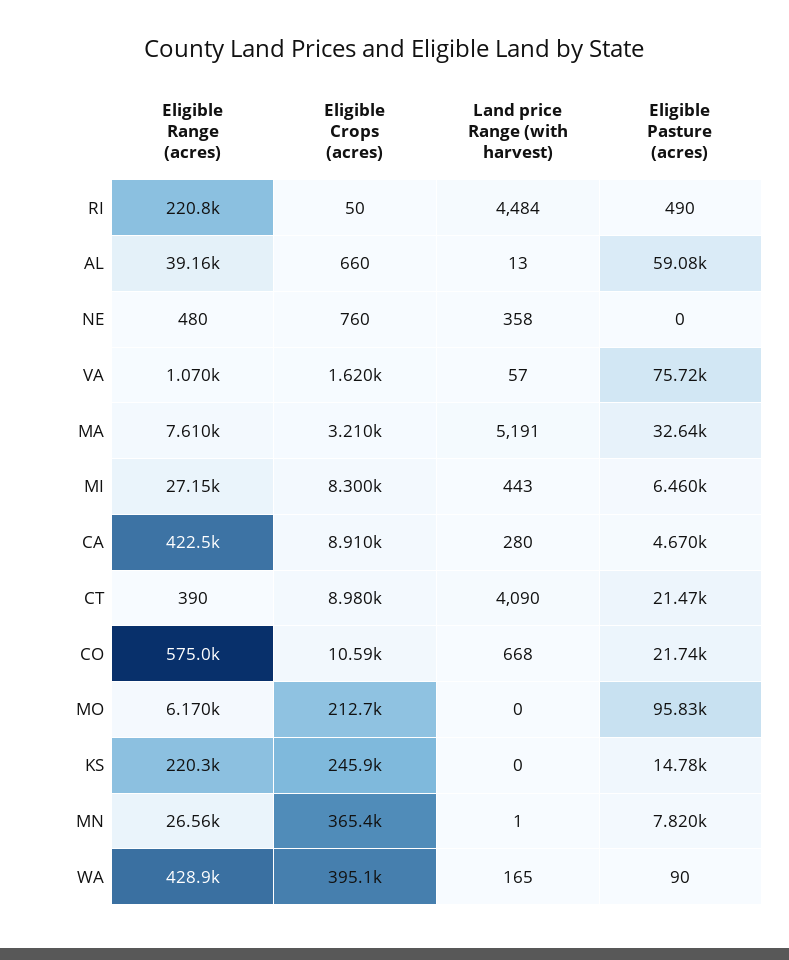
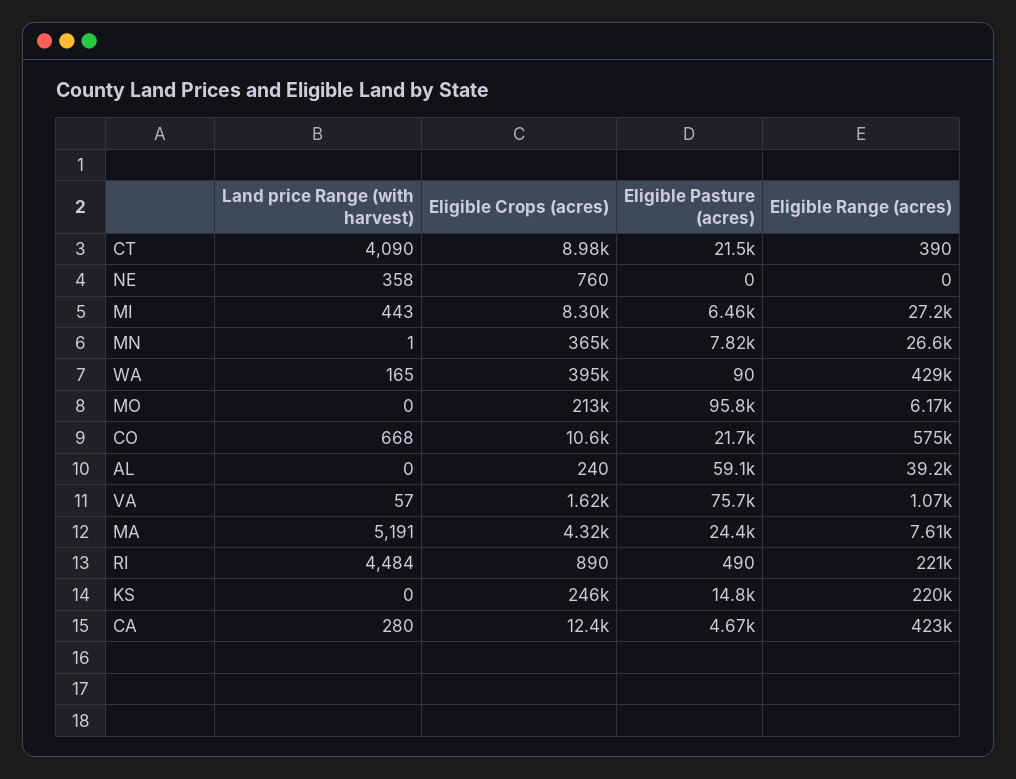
Eligible Crops (acres), RI: 50 -> 890
Eligible Crops (acres), AL: 660 -> 240
Land price Range (with harvest), AL: 13 -> 0
Eligible Range (acres), NE: 480 -> 0
Eligible Crops (acres), MA: 3210 -> 4320
Eligible Pasture (acres), MA: 32640 -> 24400
Eligible Crops (acres), CA: 8910 -> 12400

